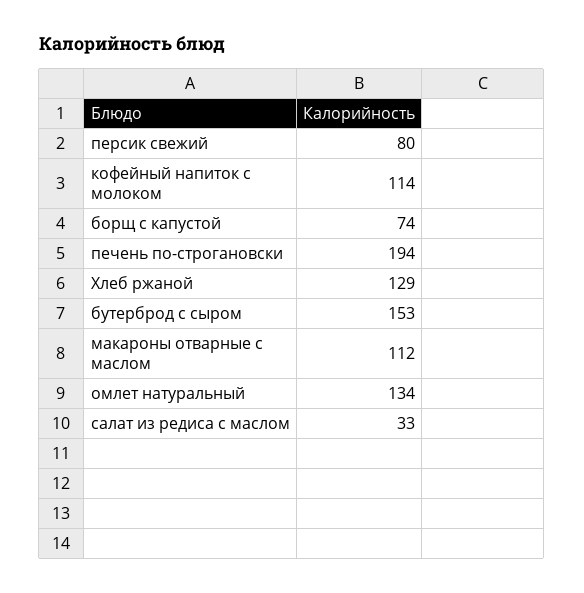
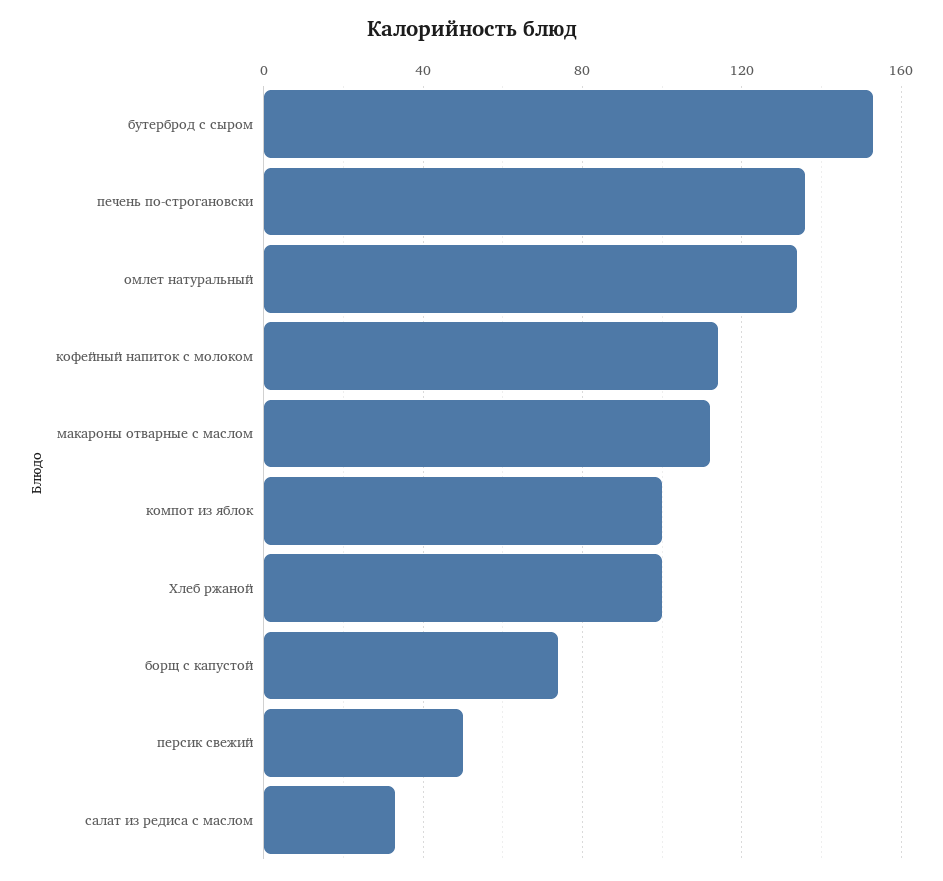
персик свежий: 80 -> 50
печень по-строгановски: 194 -> 135
Хлеб ржаной: 129 -> 100
компот из яблок: none -> 100

